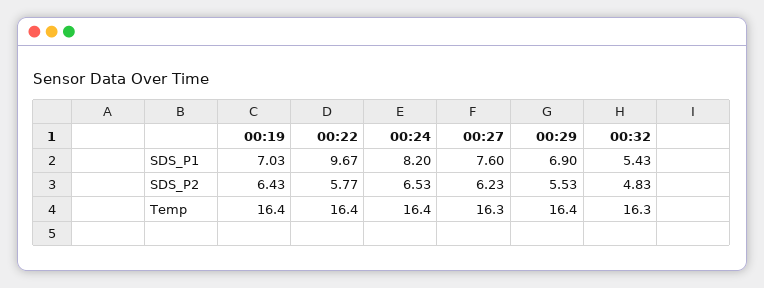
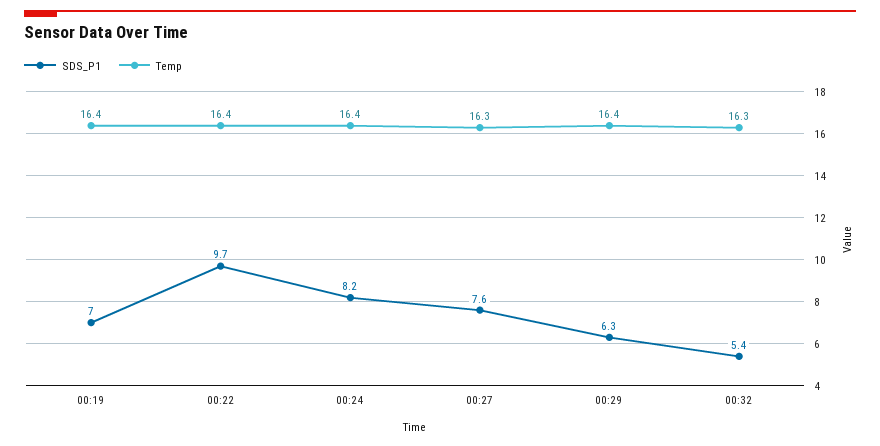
SDS_P1, 00:29: 6.9 -> 6.3
SDS_P2, 00:19: 6.43 -> none
SDS_P2, 00:22: 5.77 -> none
SDS_P2, 00:24: 6.53 -> none
SDS_P2, 00:27: 6.23 -> none
SDS_P2, 00:29: 5.53 -> none
SDS_P2, 00:32: 4.83 -> none

